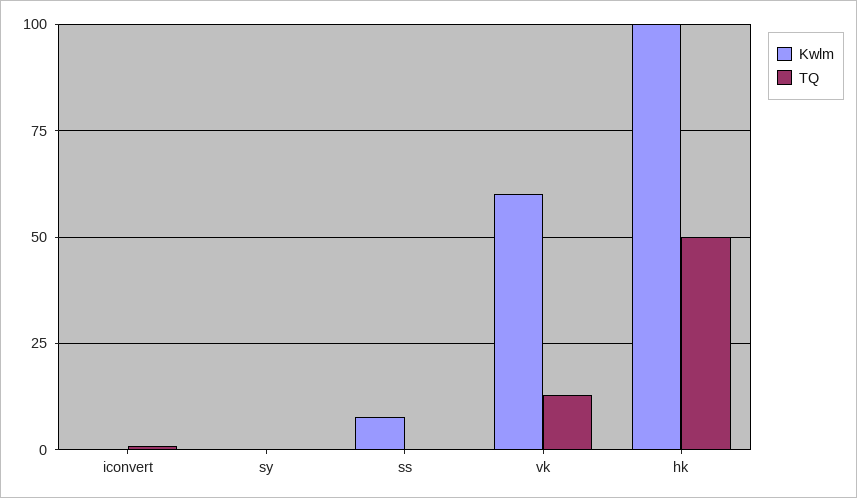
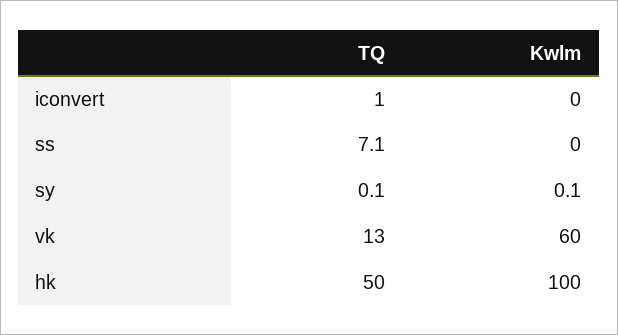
Kwlm, ss: 7.5 -> 0
TQ, ss: 0 -> 7.1

